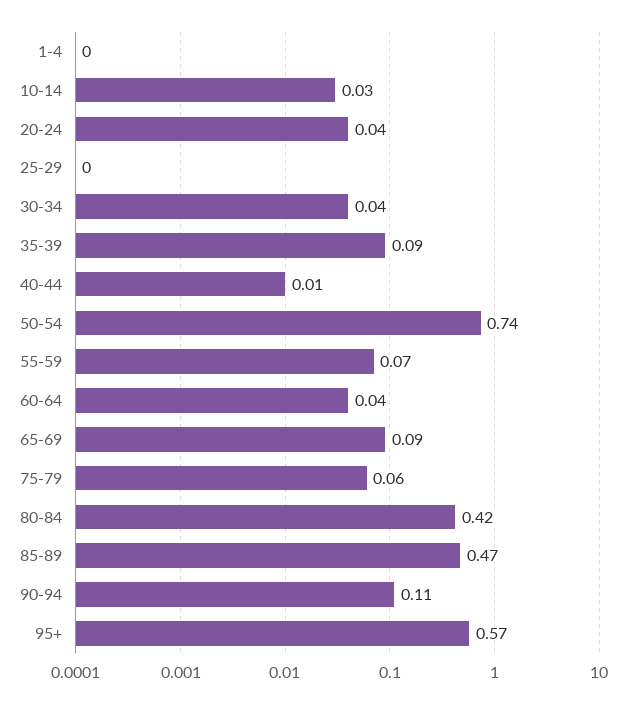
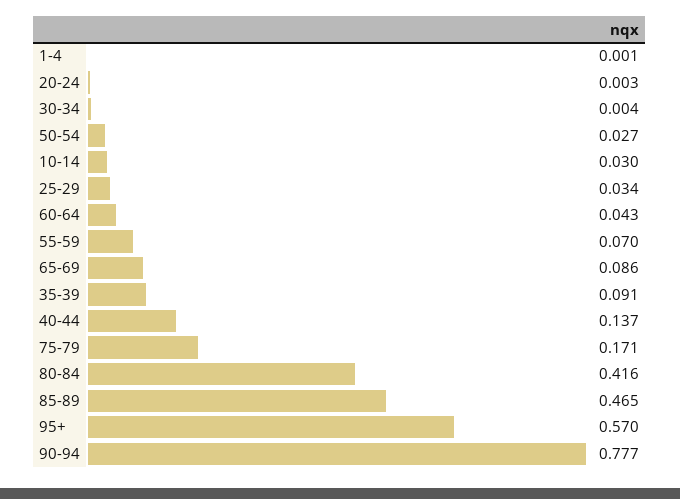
20-24: 0.04 -> 0.003
25-29: 0 -> 0.034
30-34: 0.04 -> 0.004
40-44: 0.01 -> 0.137
50-54: 0.74 -> 0.027
75-79: 0.06 -> 0.171
90-94: 0.11 -> 0.777

